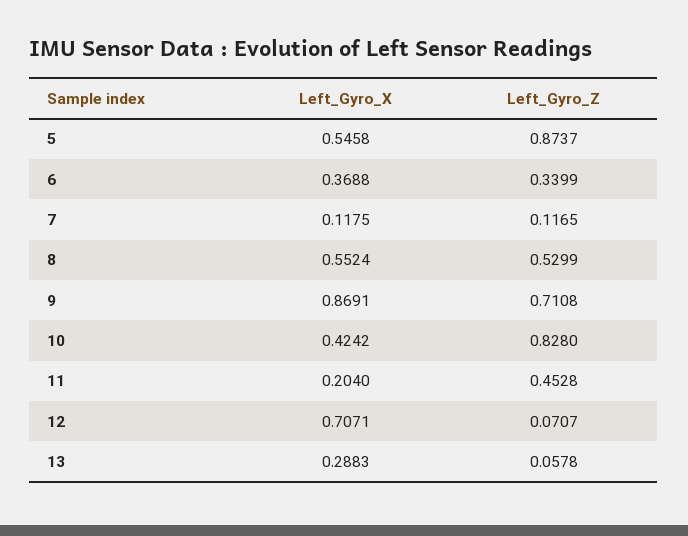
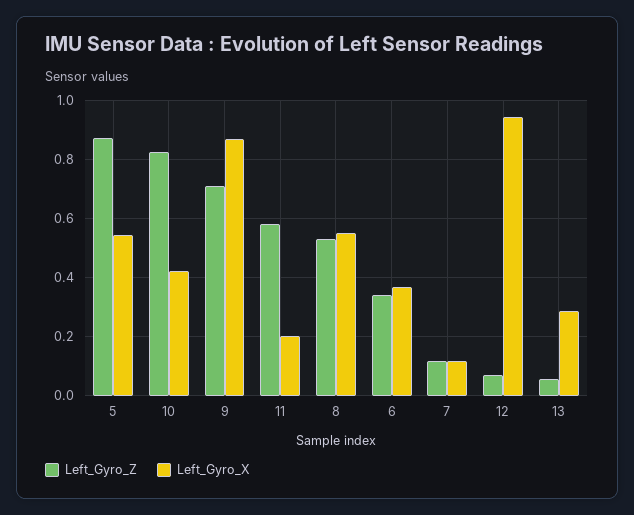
Left_Gyro_Z, 11: 0.4528 -> 0.575
Left_Gyro_X, 12: 0.7071 -> 0.95

